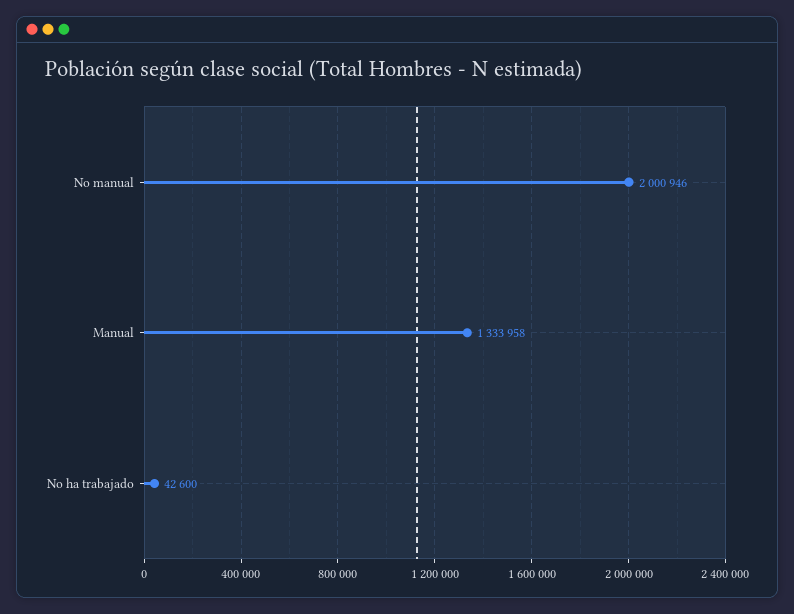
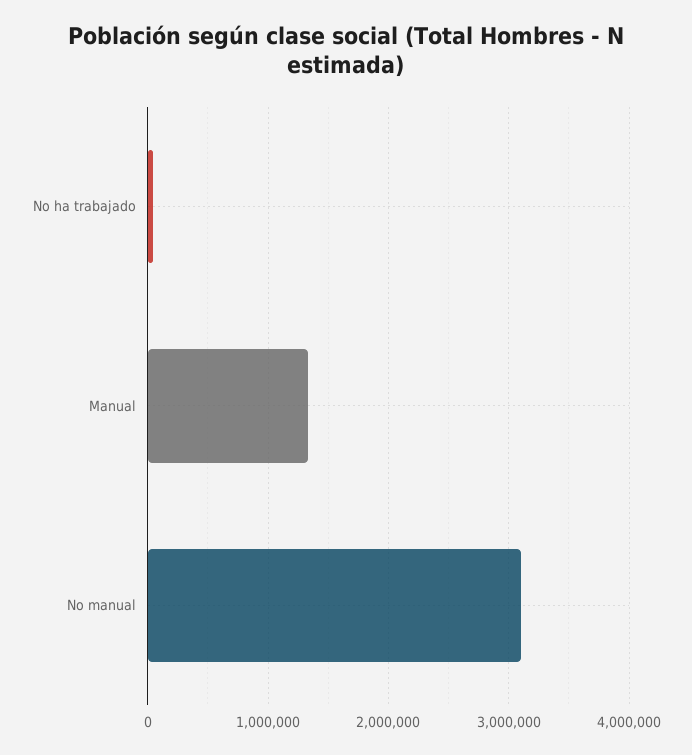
No manual: 2000946 -> 3100000

